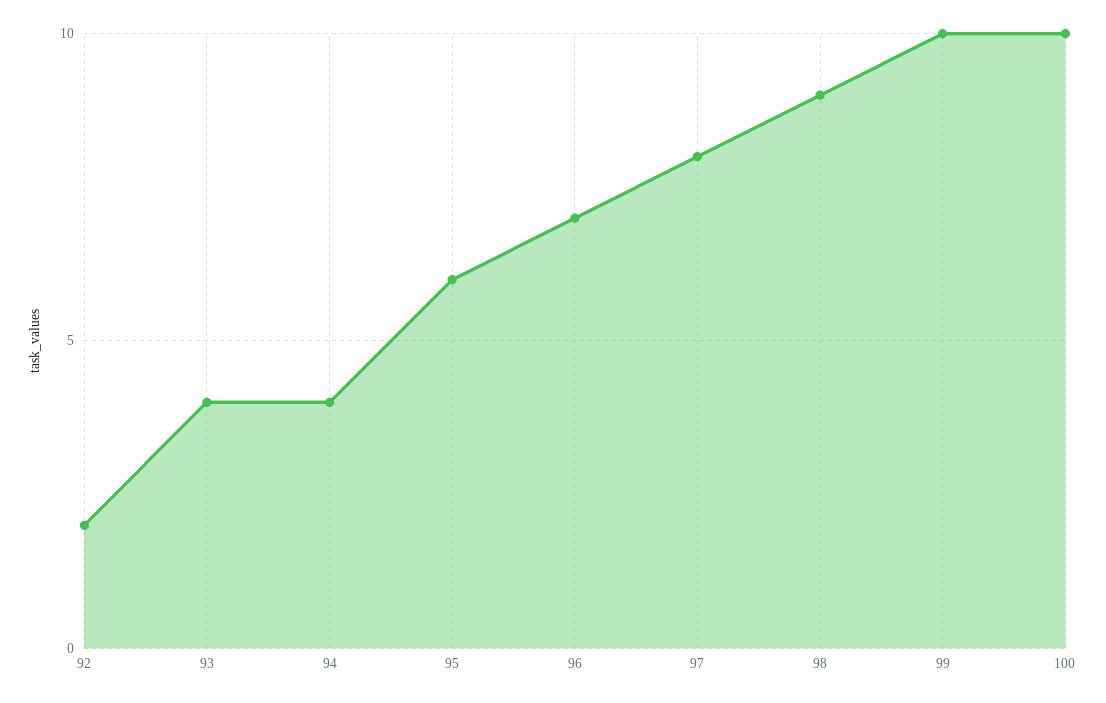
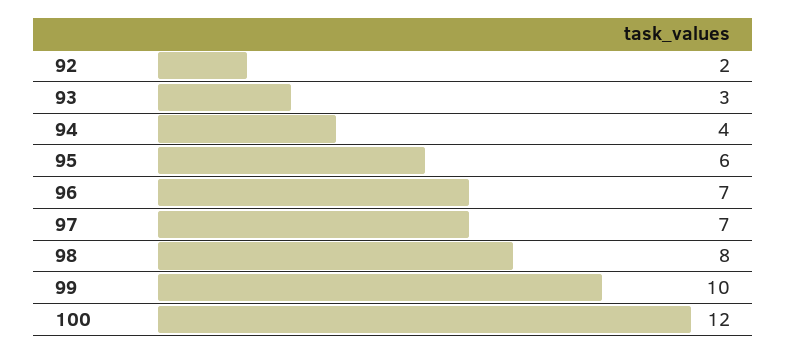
93: 4 -> 3
97: 8 -> 7
98: 9 -> 8
100: 10 -> 12

